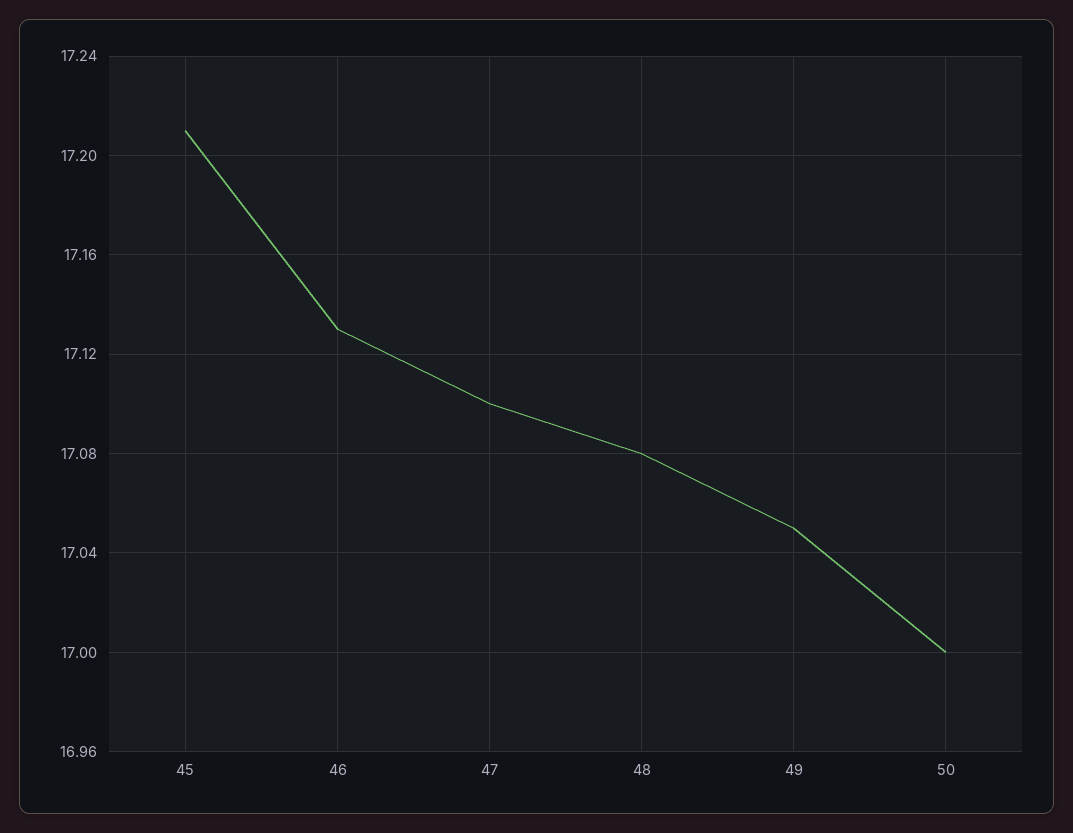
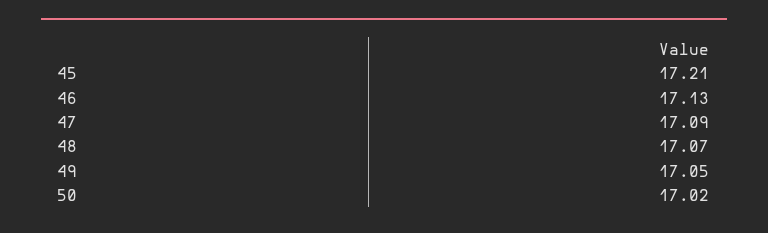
47: 17.1 -> 17.09
48: 17.08 -> 17.07
50: 17 -> 17.02

